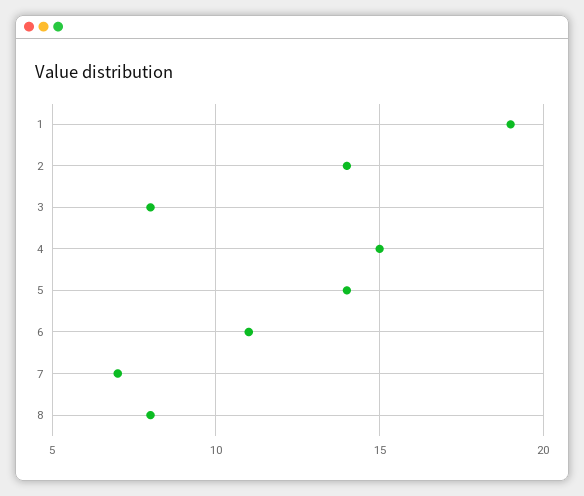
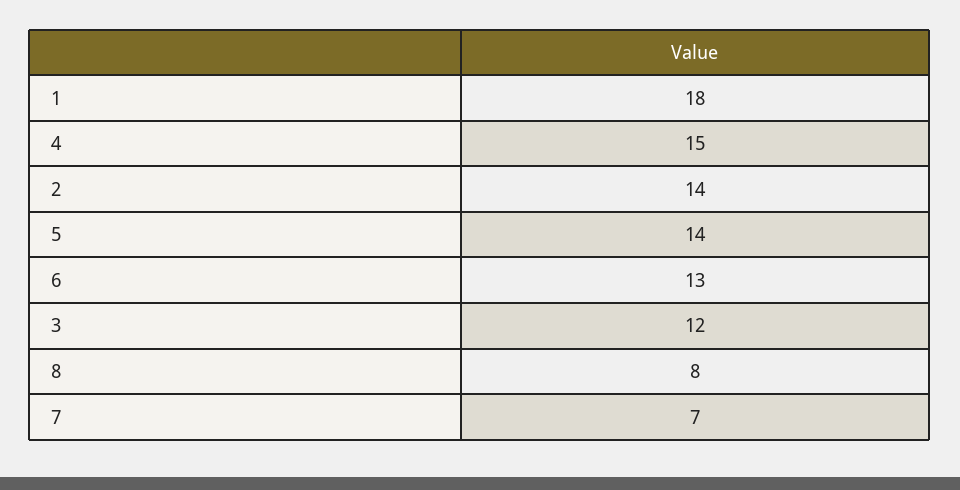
1: 19 -> 18
3: 8 -> 12
6: 11 -> 13

